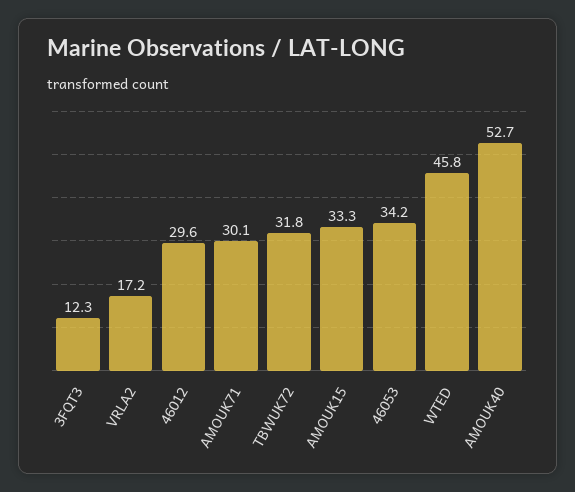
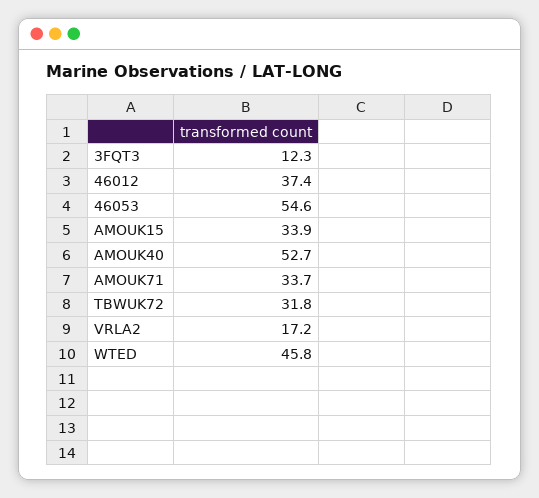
46012: 29.6 -> 37.4
AMOUK71: 30.1 -> 33.7
AMOUK15: 33.3 -> 33.9
46053: 34.2 -> 54.6

